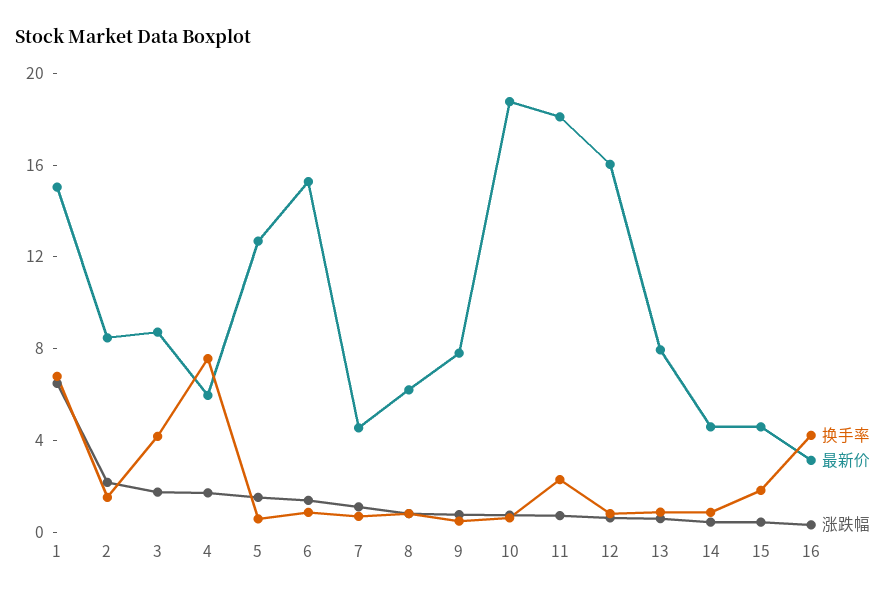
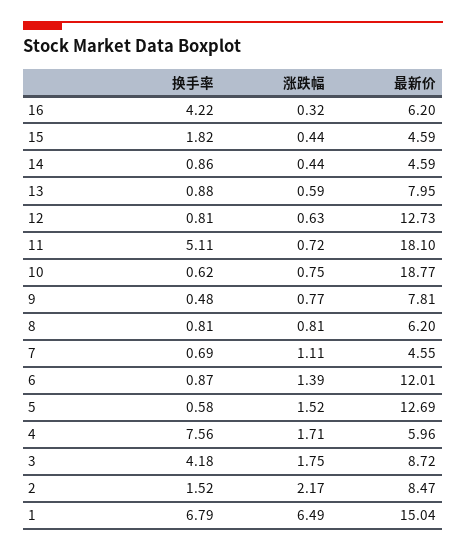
最新价, 6: 15 -> 12.01
换手率, 11: 2 -> 5.11
最新价, 12: 16 -> 12.73
最新价, 16: 3 -> 6.2

